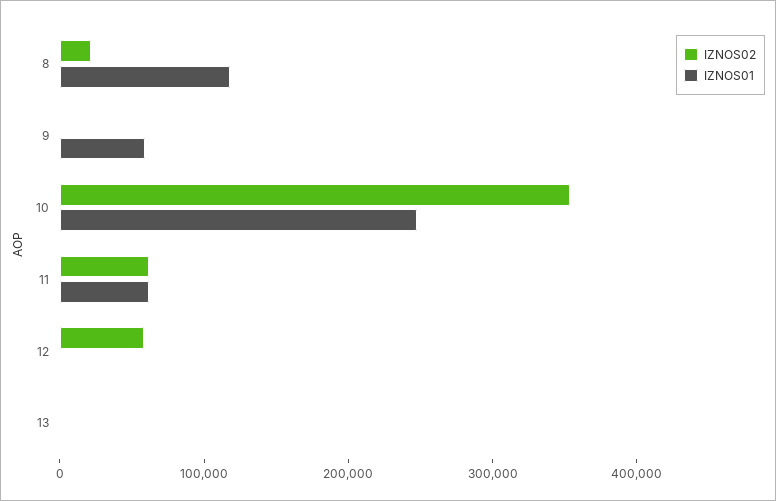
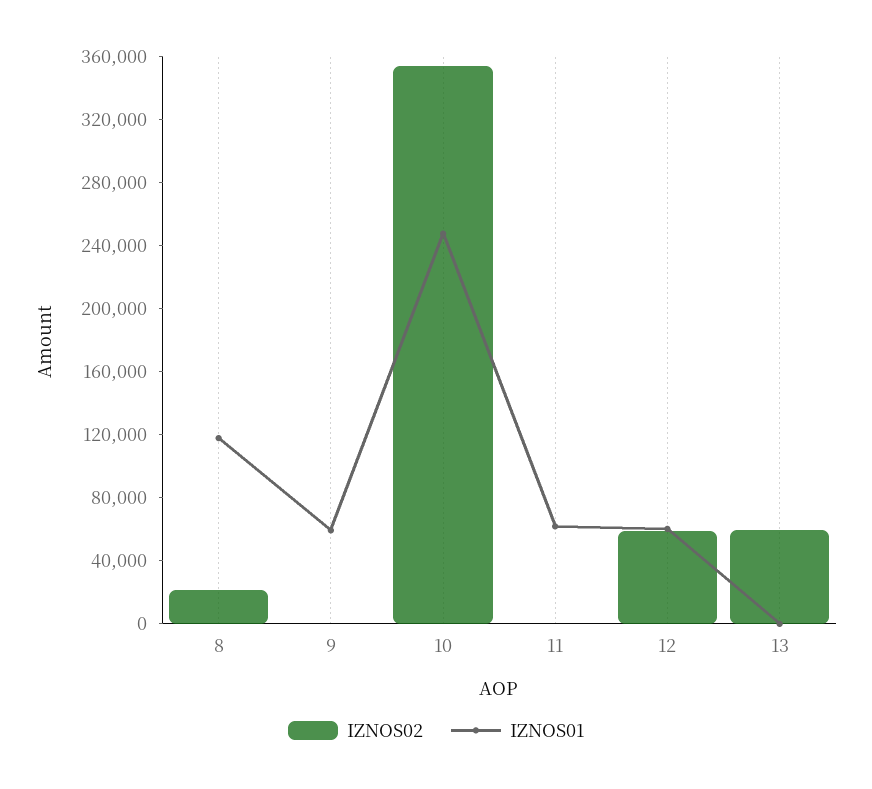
IZNOS02, 11: 60000 -> 0
IZNOS01, 12: 0 -> 60000
IZNOS02, 13: 0 -> 60000

